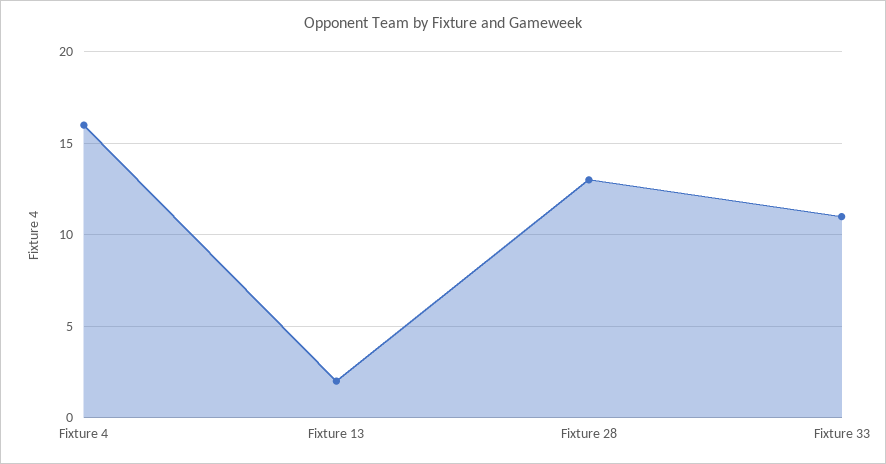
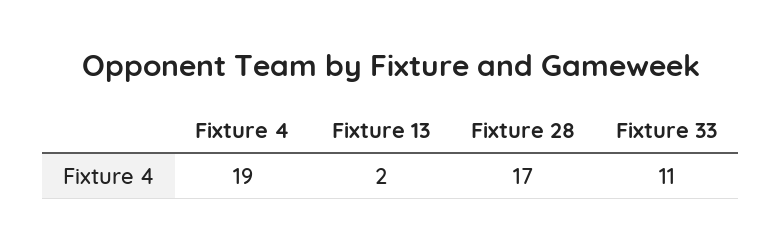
Fixture 4: 16 -> 19
Fixture 28: 13 -> 17

